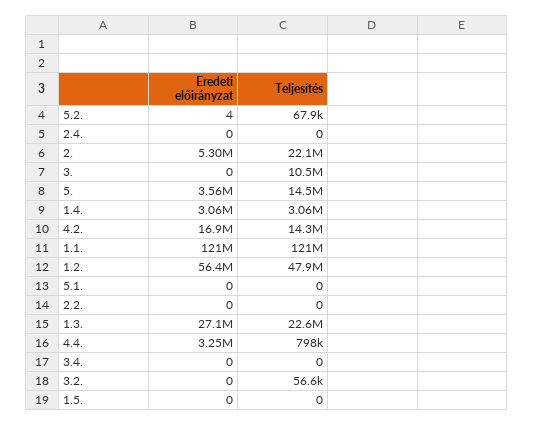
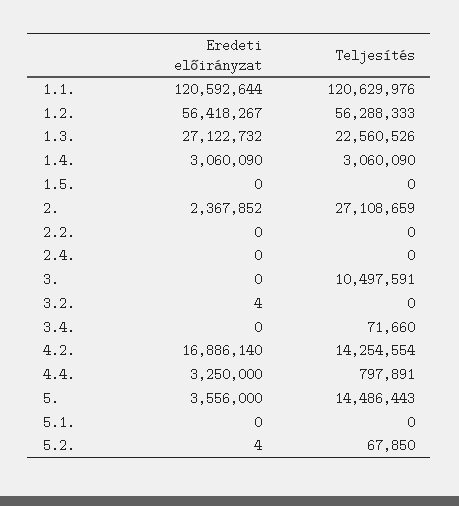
Eredeti előirányzat, 2.: 5300000 -> 2367852
Teljesítés, 2.: 22100000 -> 27108659
Teljesítés, 1.2.: 47900000 -> 56288333
Teljesítés, 3.4.: 0 -> 71660
Eredeti előirányzat, 3.2.: 0 -> 4
Teljesítés, 3.2.: 56600 -> 0

